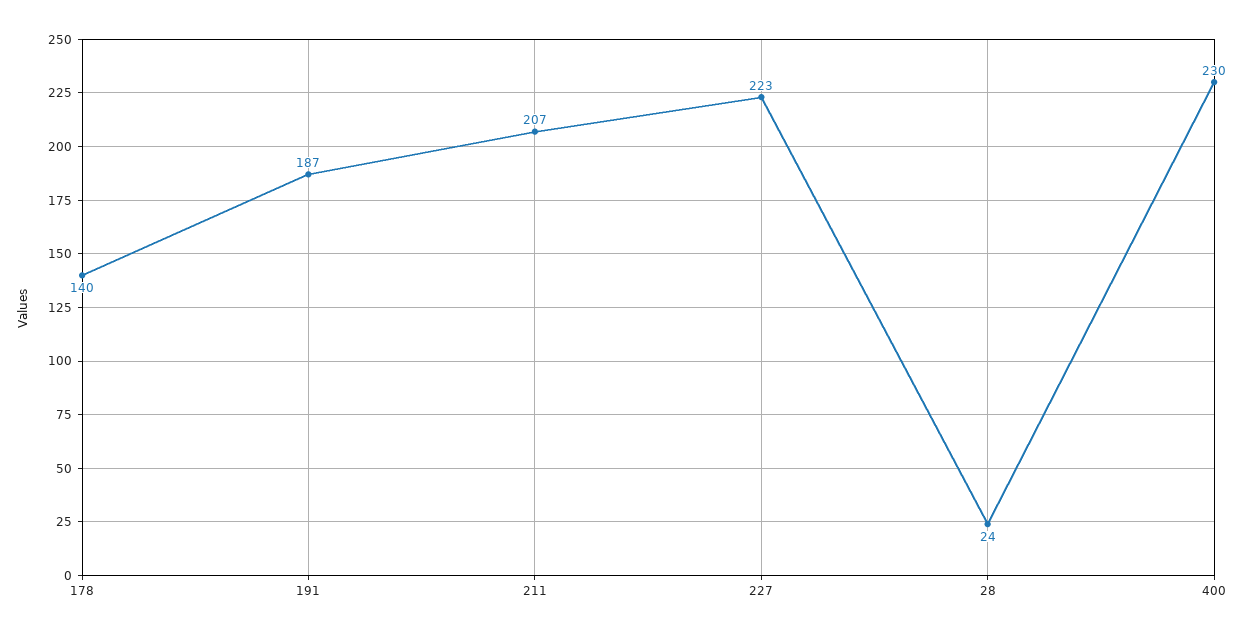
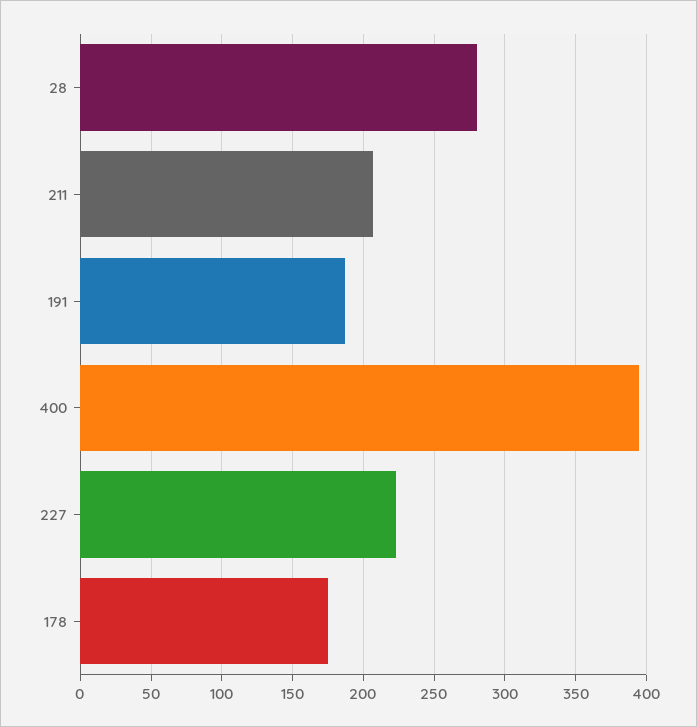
178: 140 -> 175
28: 24 -> 280
400: 230 -> 395

